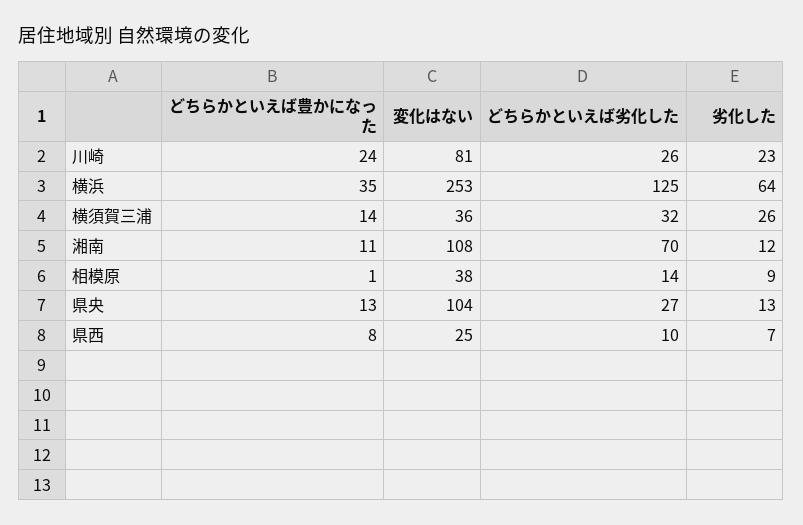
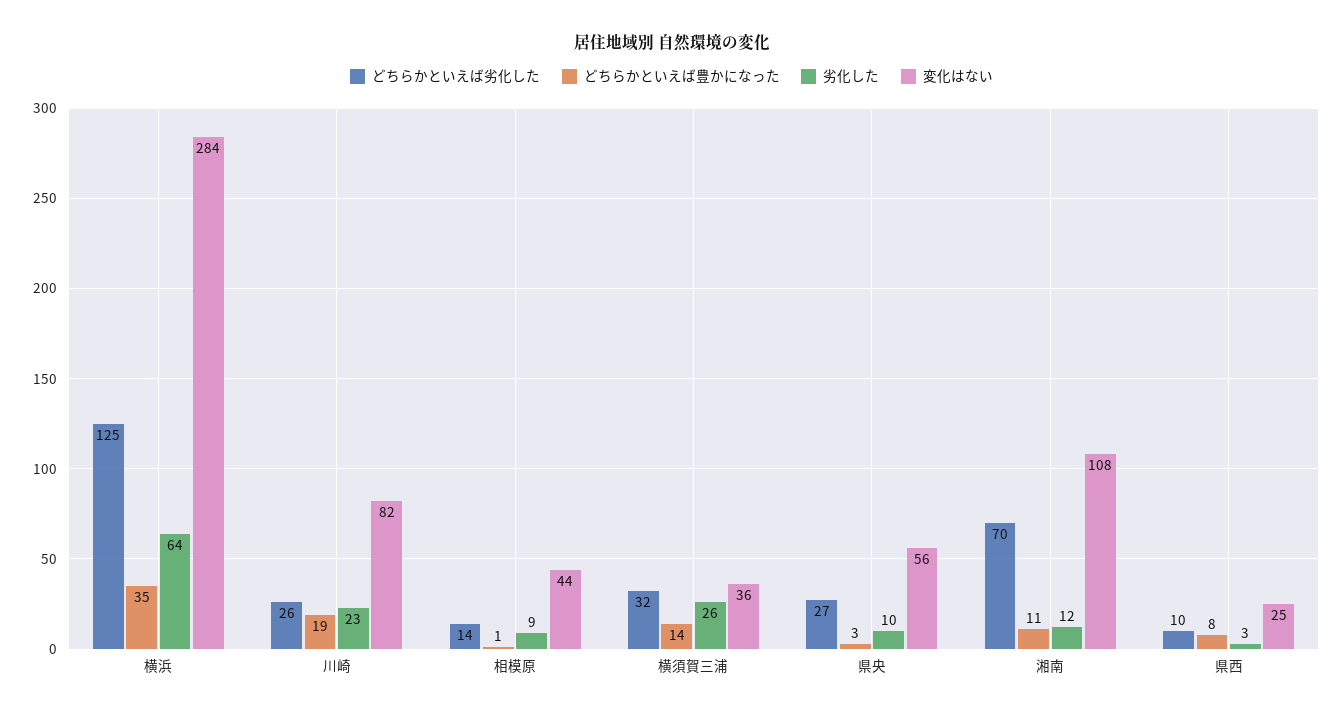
どちらかといえば豊かになった, 川崎: 24 -> 19
変化はない, 川崎: 81 -> 82
変化はない, 横浜: 253 -> 284
変化はない, 相模原: 38 -> 44
どちらかといえば豊かになった, 県央: 13 -> 3
変化はない, 県央: 104 -> 56
劣化した, 県央: 13 -> 10
劣化した, 県西: 7 -> 3

